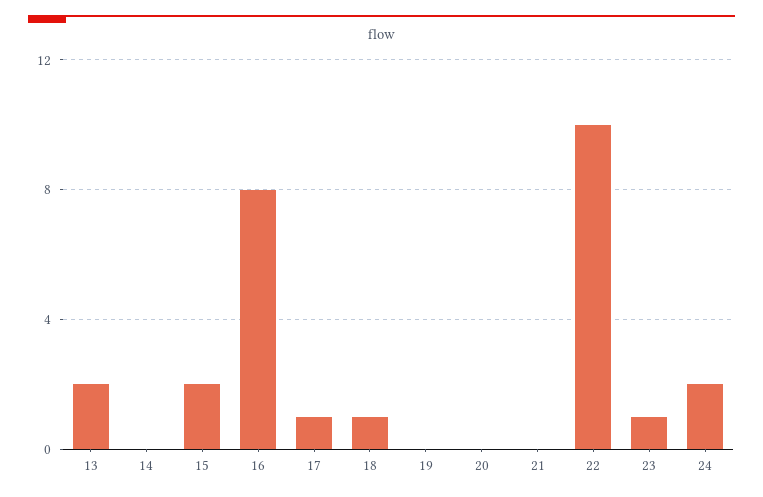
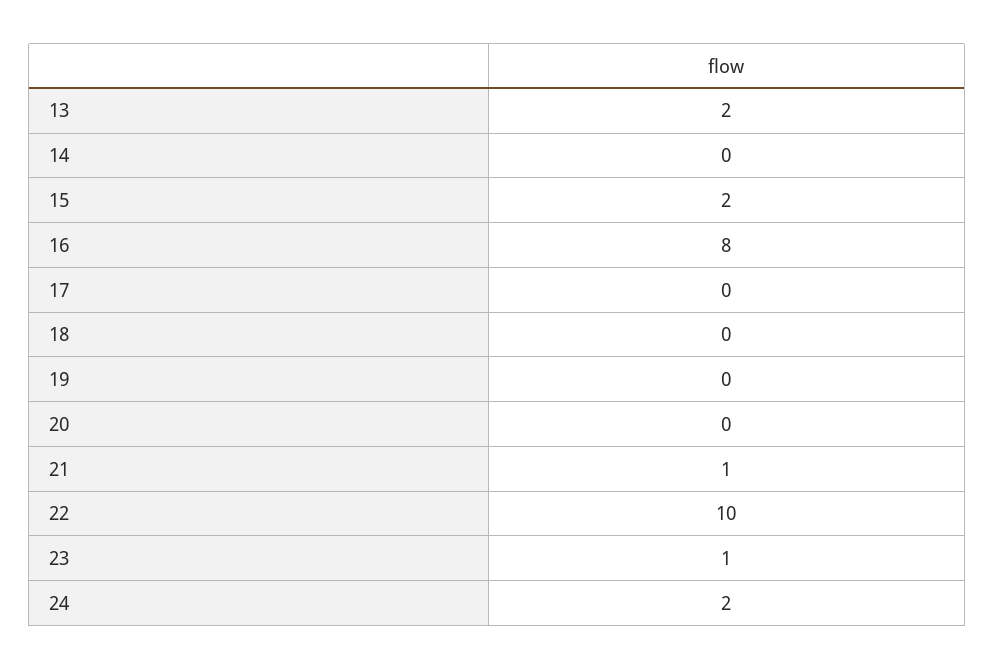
17: 1 -> 0
18: 1 -> 0
21: 0 -> 1

